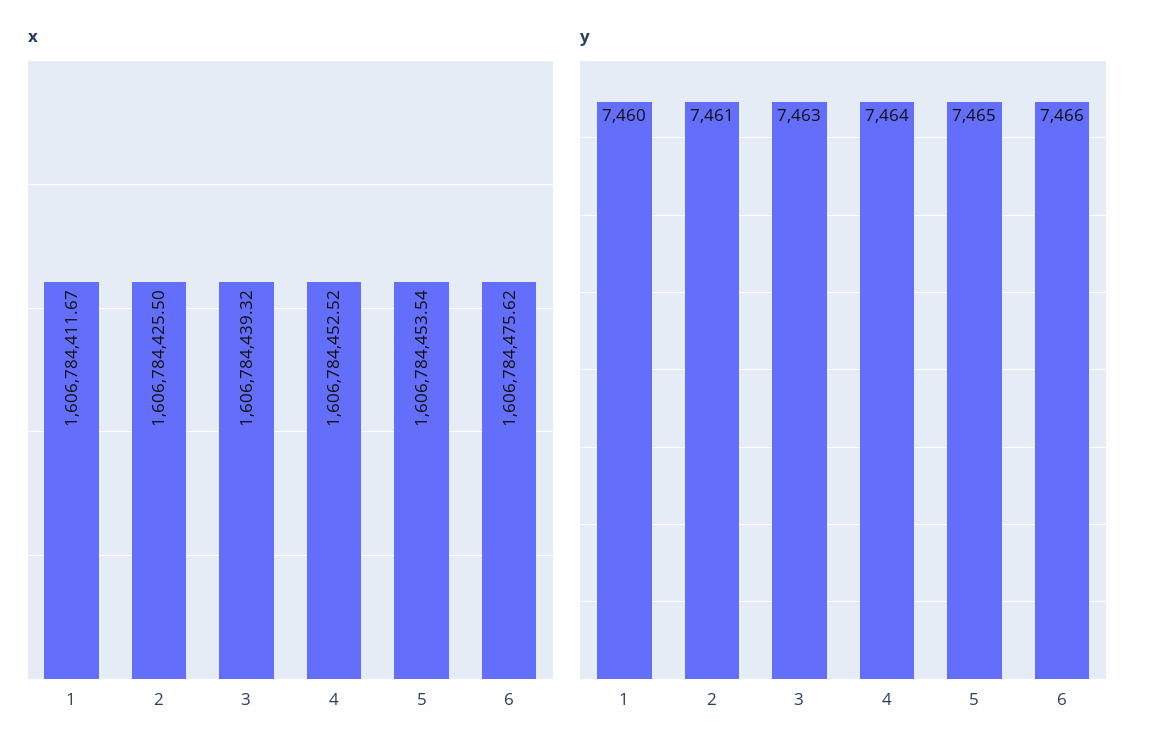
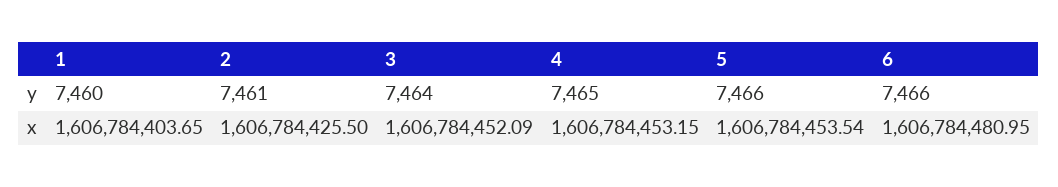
x, 1: 1606784411.67 -> 1606784403.65
x, 3: 1606784439.32 -> 1606784452.09
x, 4: 1606784452.52 -> 1606784453.15
x, 6: 1606784475.62 -> 1606784480.95
y, 3: 7463 -> 7464
y, 4: 7464 -> 7465
y, 5: 7465 -> 7466

